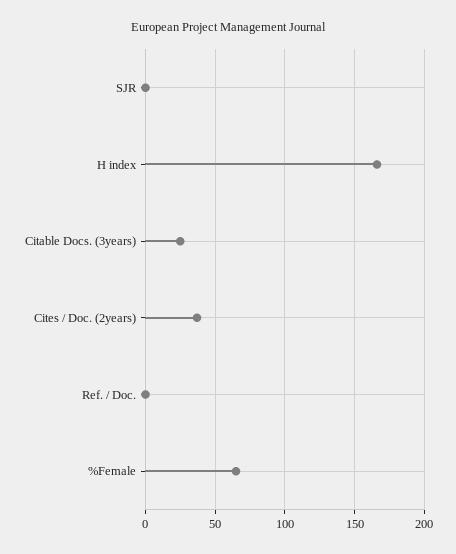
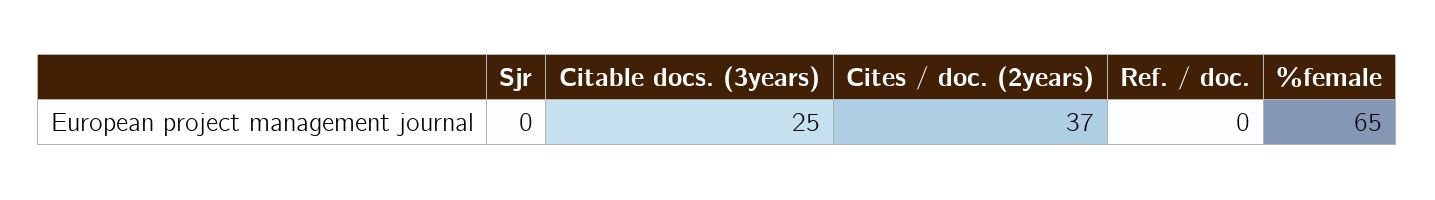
H index: 165 -> none

